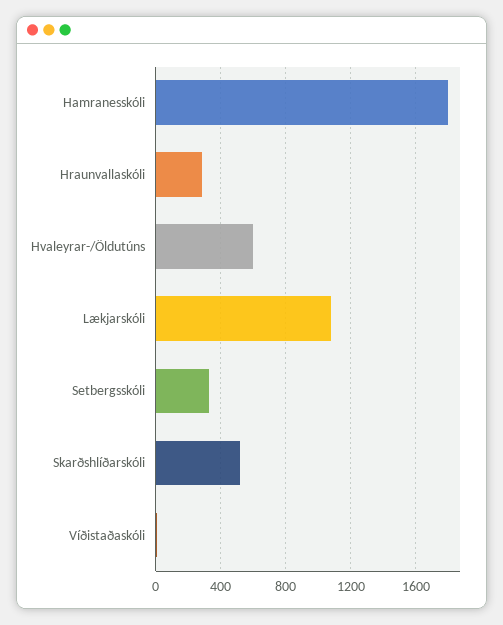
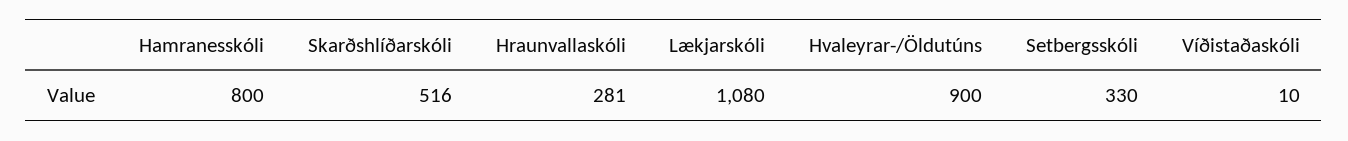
Hamranesskóli: 1800 -> 800
Hvaleyrar-/Öldutúns: 600 -> 900

